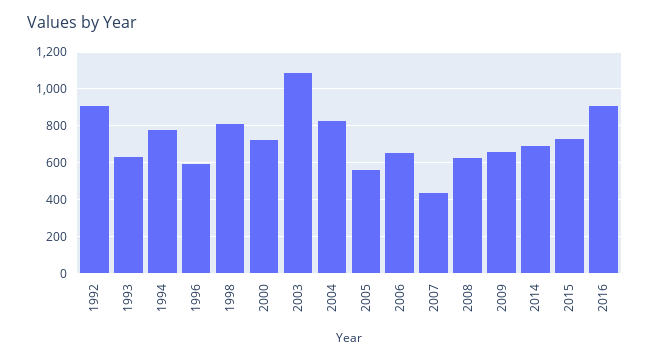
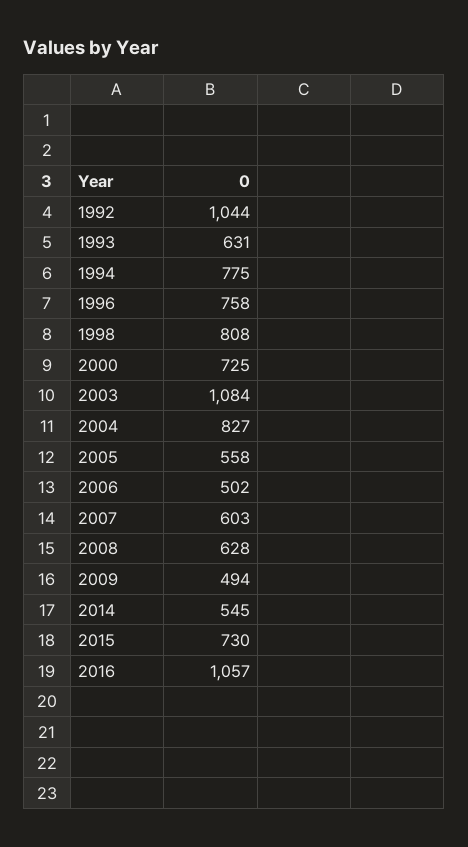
1992: 900 -> 1044
1996: 600 -> 758
2006: 650 -> 502
2007: 450 -> 603
2009: 650 -> 494
2014: 700 -> 545
2016: 900 -> 1057

